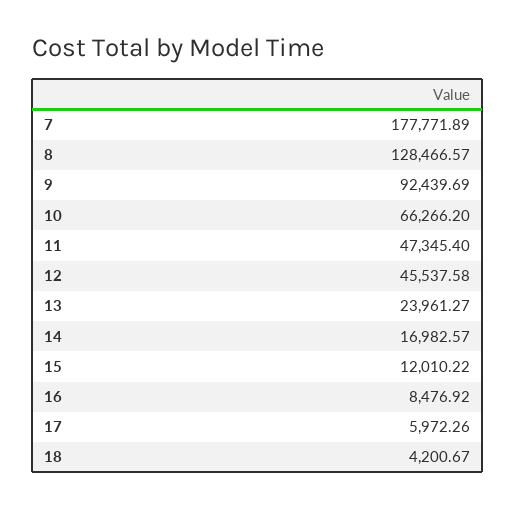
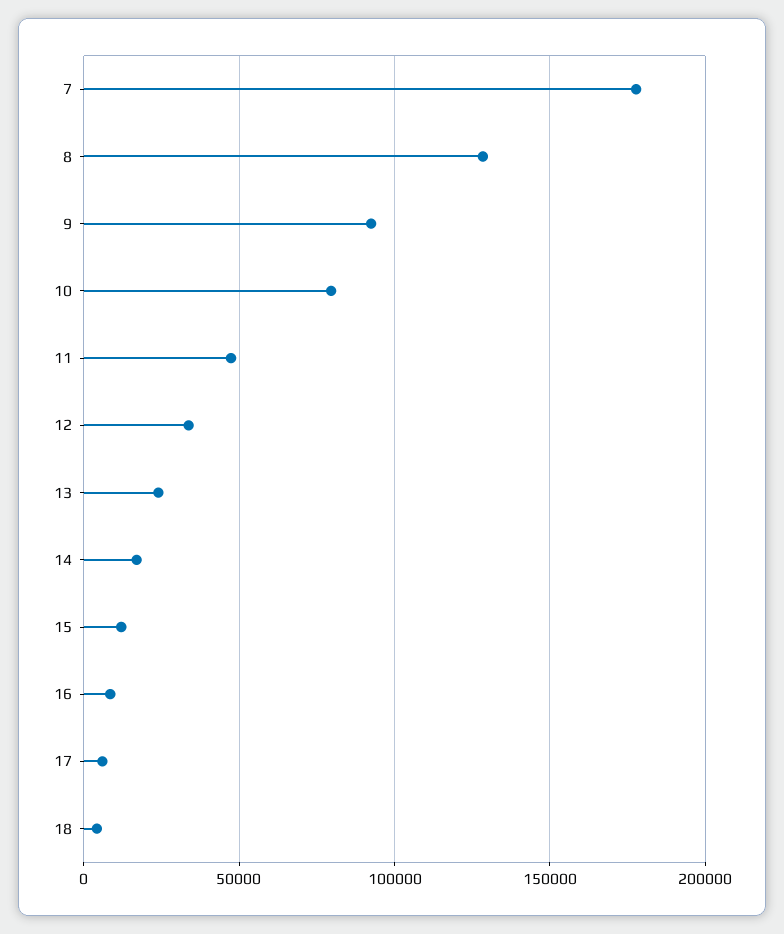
10: 66266.2 -> 80000
12: 45537.58 -> 35000

